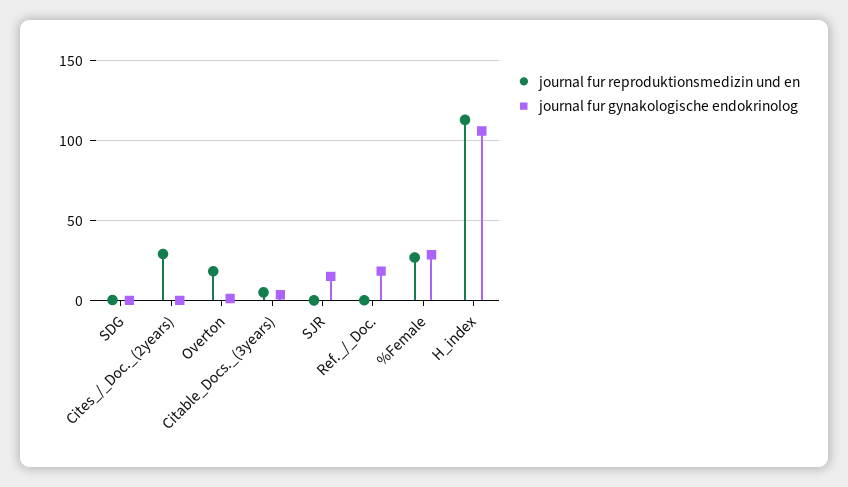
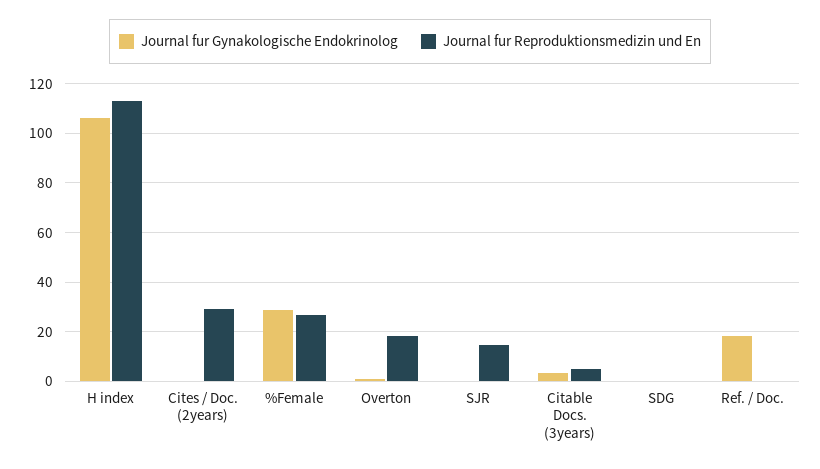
journal fur reproduktionsmedizin und en, SJR: 0 -> 15
journal fur gynakologische endokrinolog, SJR: 15 -> 0

